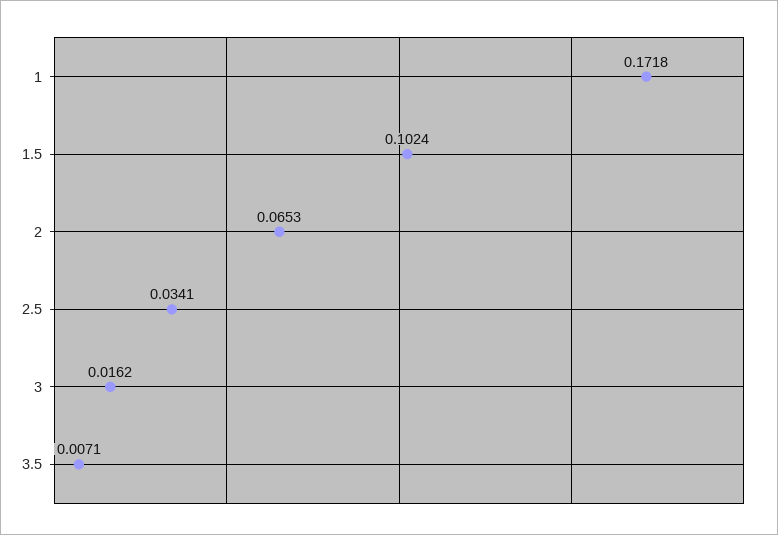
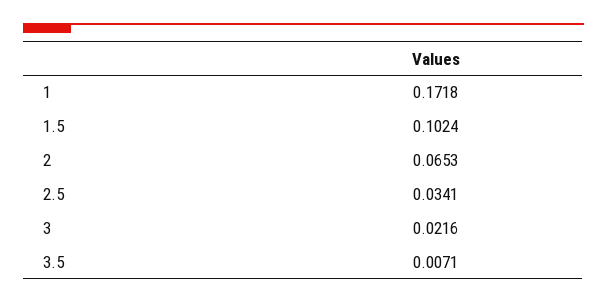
3: 0.0162 -> 0.0216

